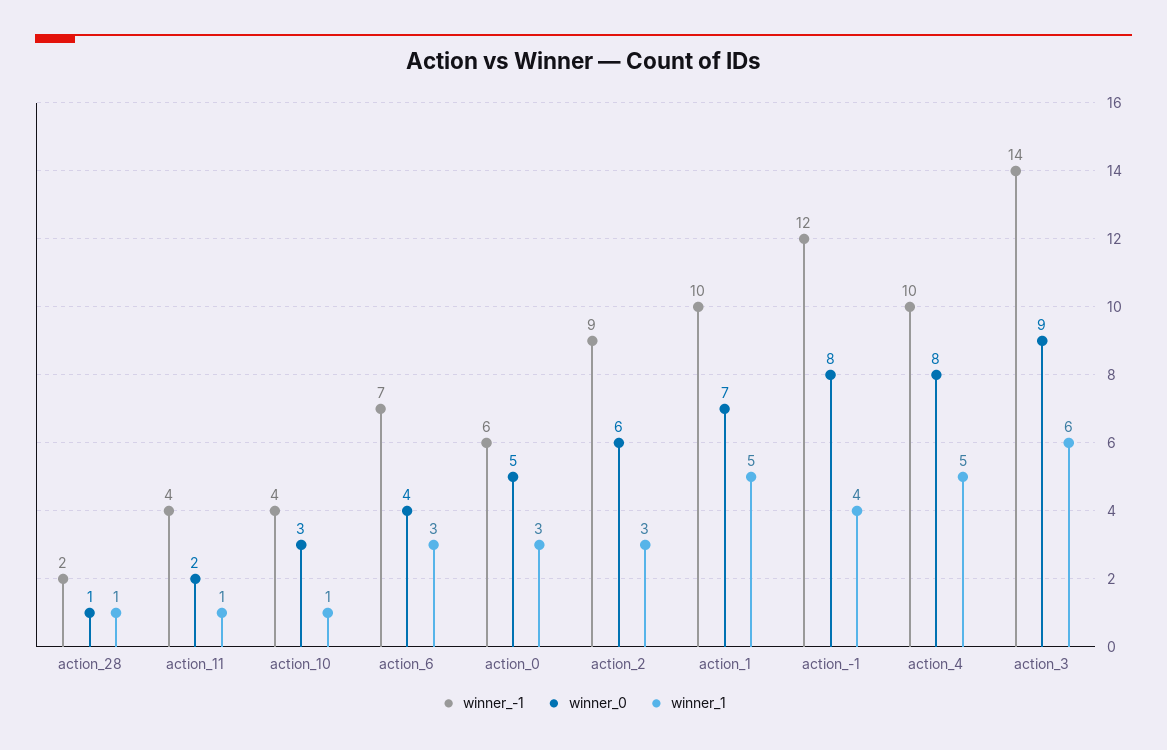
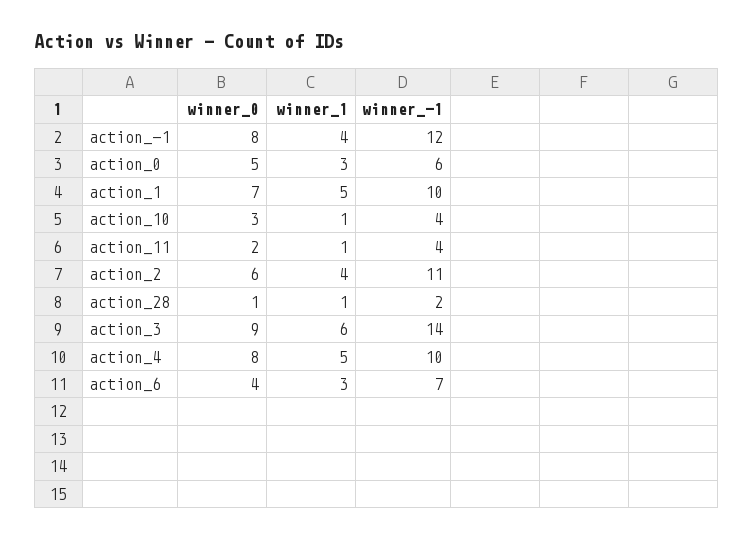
winner_-1, action_2: 9 -> 11
winner_1, action_2: 3 -> 4

